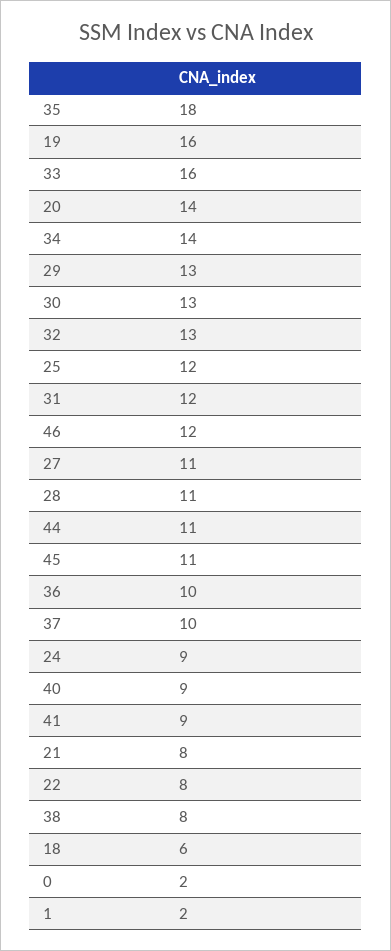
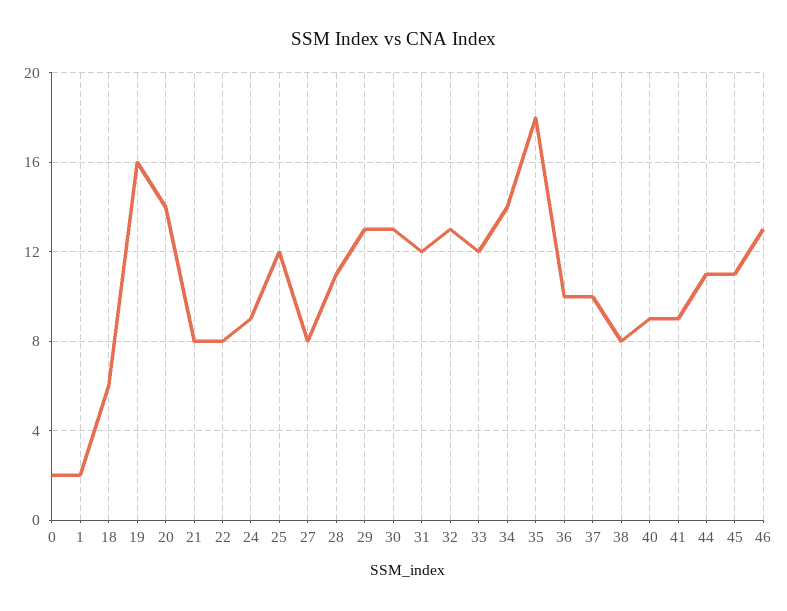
33: 16 -> 12
46: 12 -> 13
27: 11 -> 8

